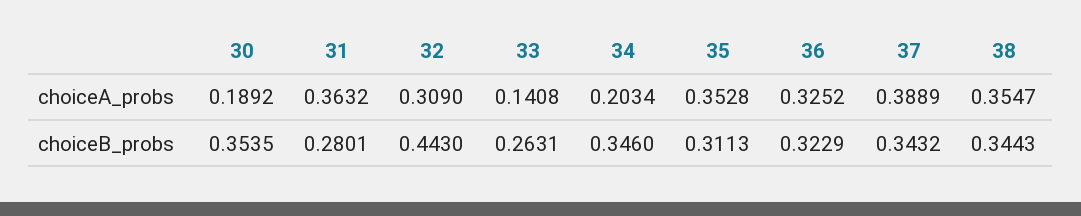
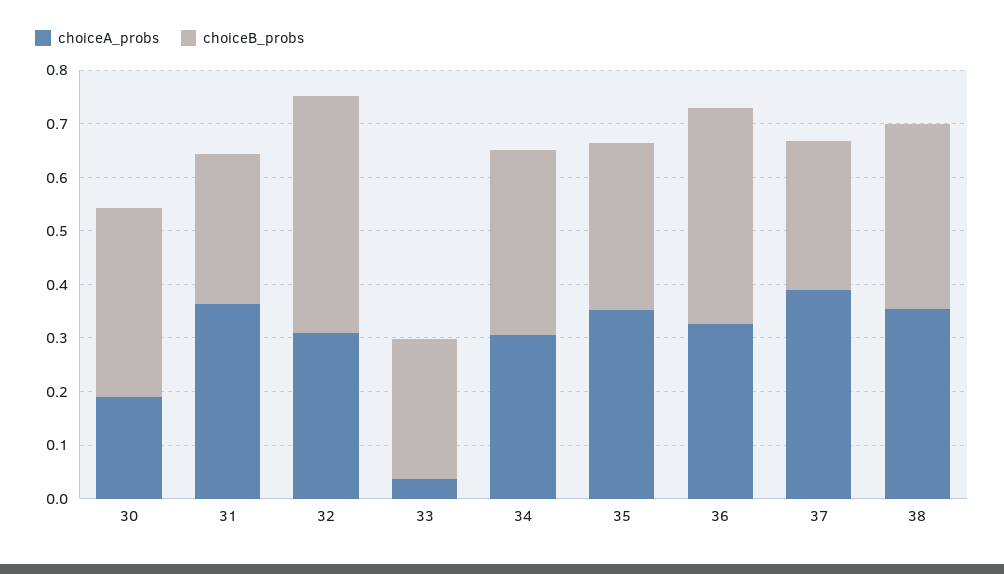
choiceA_probs, 33: 0.1408 -> 0.04
choiceA_probs, 34: 0.2034 -> 0.3
choiceB_probs, 36: 0.3229 -> 0.4
choiceB_probs, 37: 0.3432 -> 0.28

